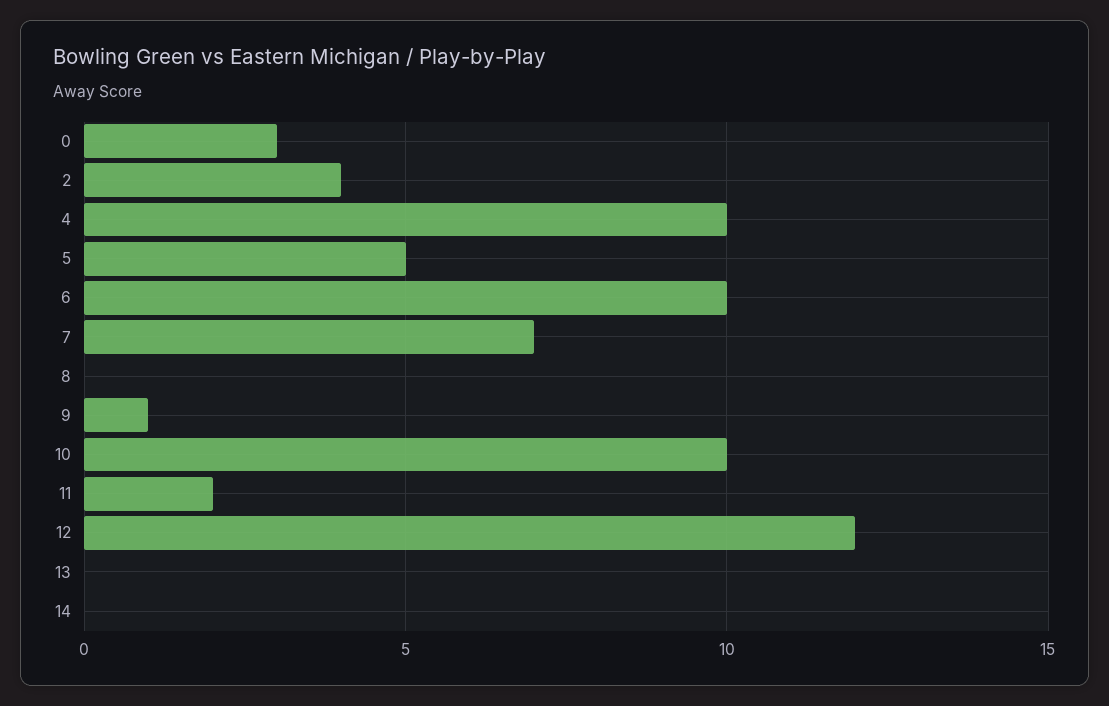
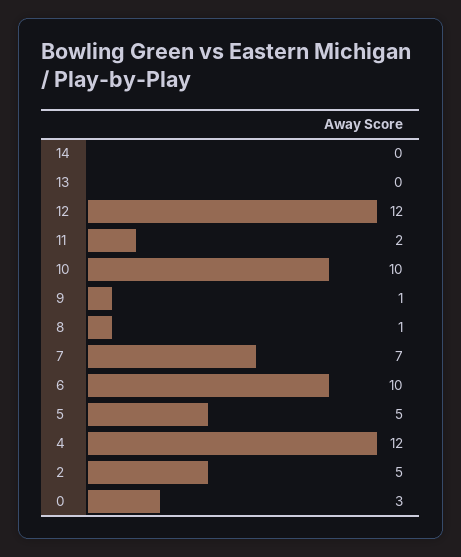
2: 4 -> 5
4: 10 -> 12
8: 0 -> 1

